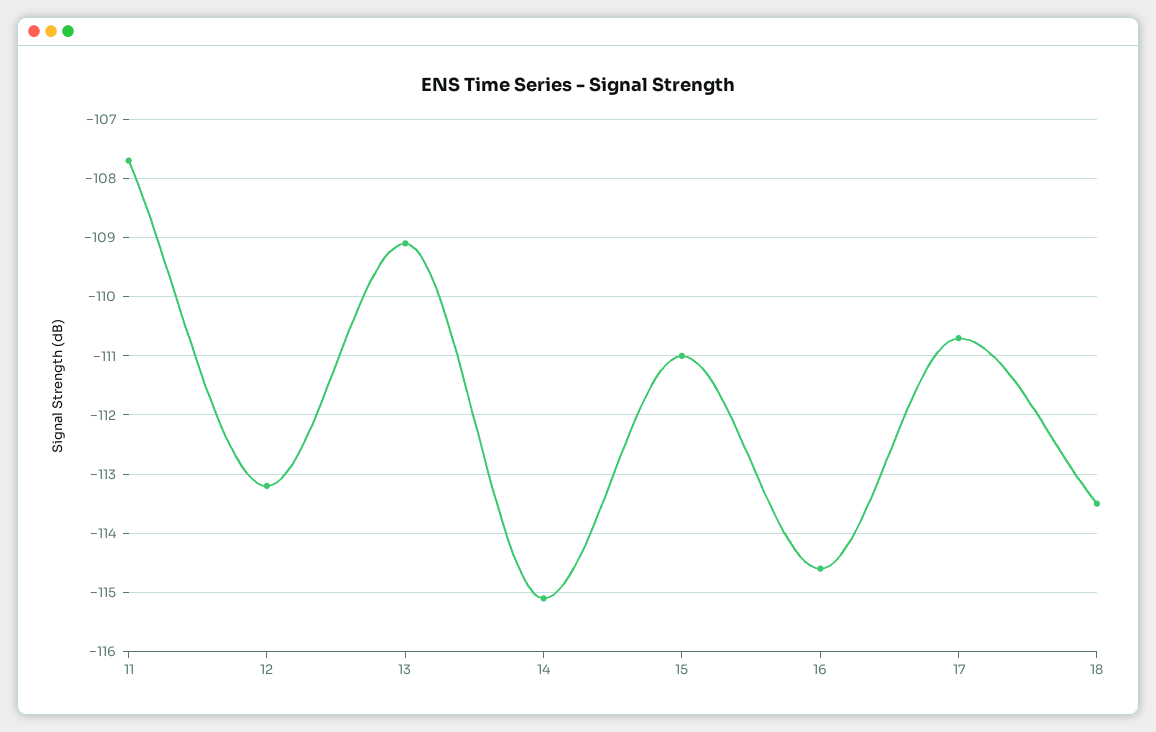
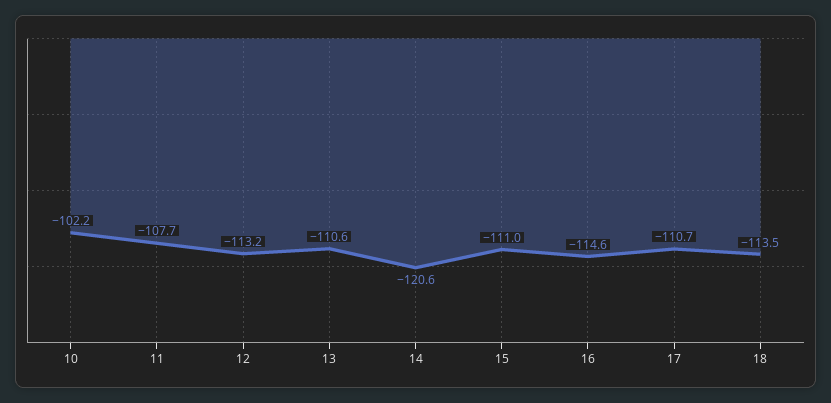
13: -109 -> -110.6
14: -115 -> -120.6
10: none -> -102.2

